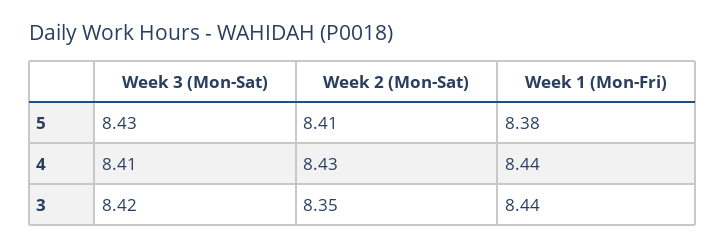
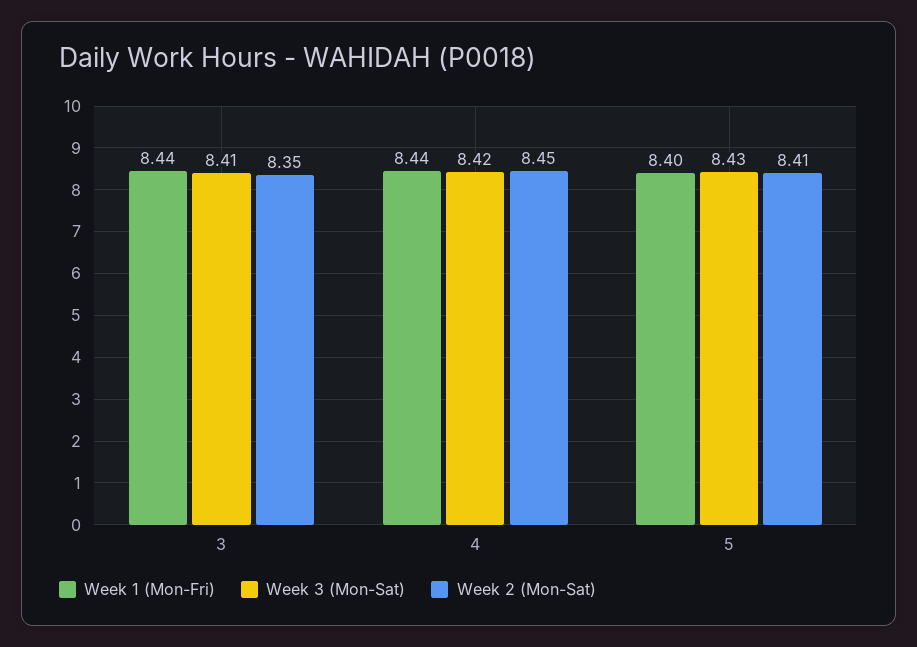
Week 1 (Mon-Fri), 5: 8.38 -> 8.4
Week 3 (Mon-Sat), 4: 8.41 -> 8.42
Week 2 (Mon-Sat), 4: 8.43 -> 8.45
Week 3 (Mon-Sat), 3: 8.42 -> 8.41

